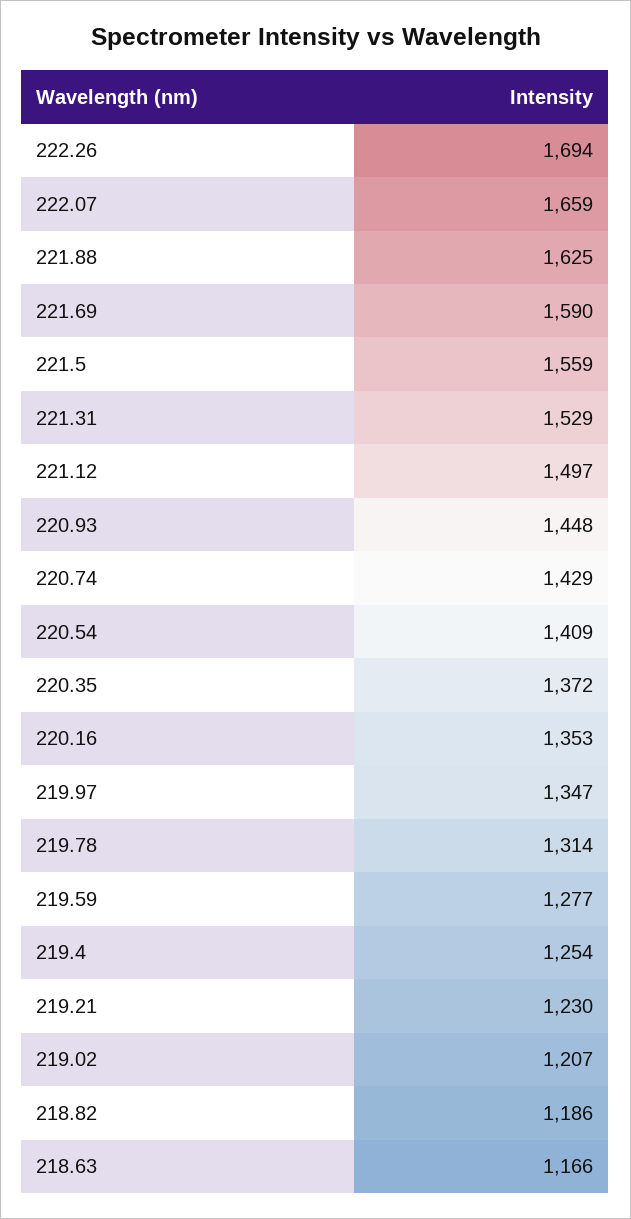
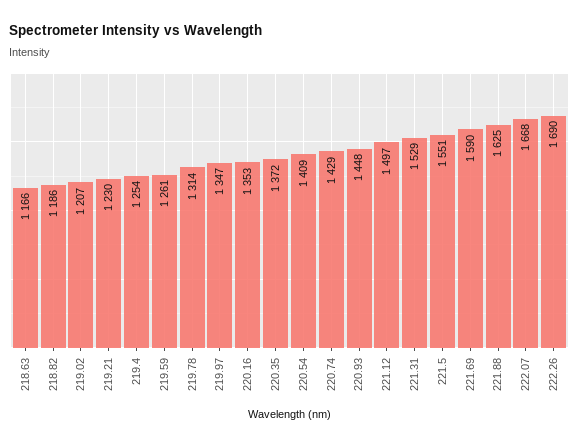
222.26: 1694 -> 1690
222.07: 1659 -> 1668
221.5: 1559 -> 1551
219.59: 1277 -> 1261

